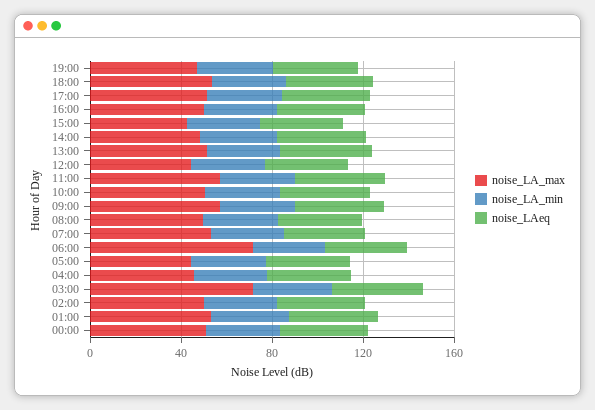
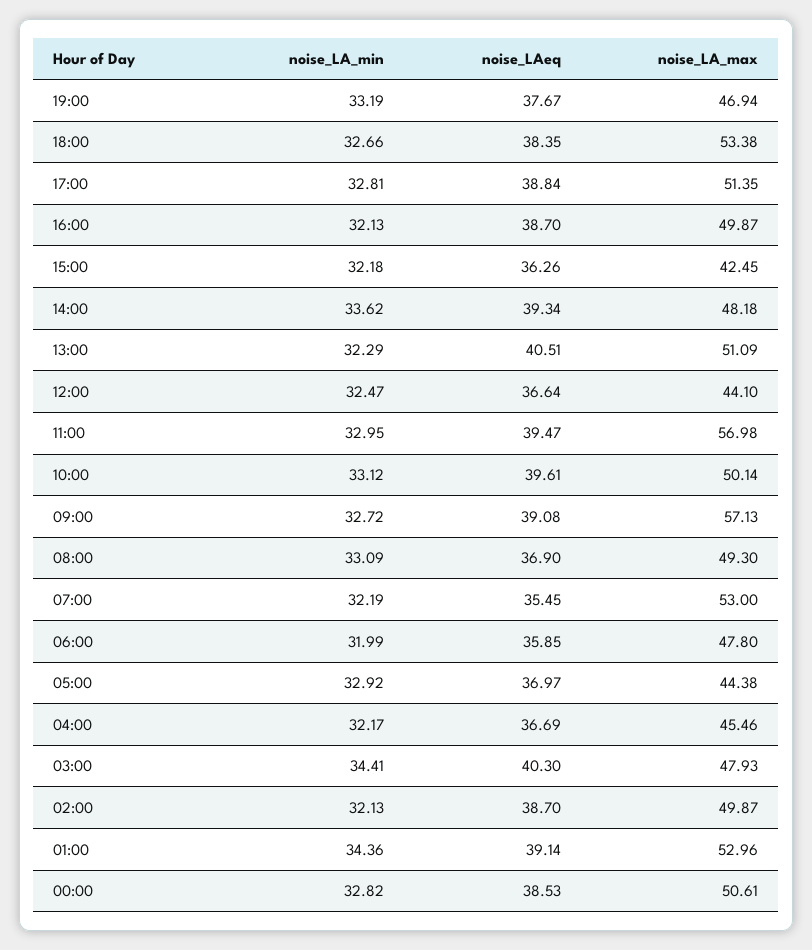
noise_LA_max, 06:00: 70 -> 47.8
noise_LA_max, 03:00: 70 -> 47.93

